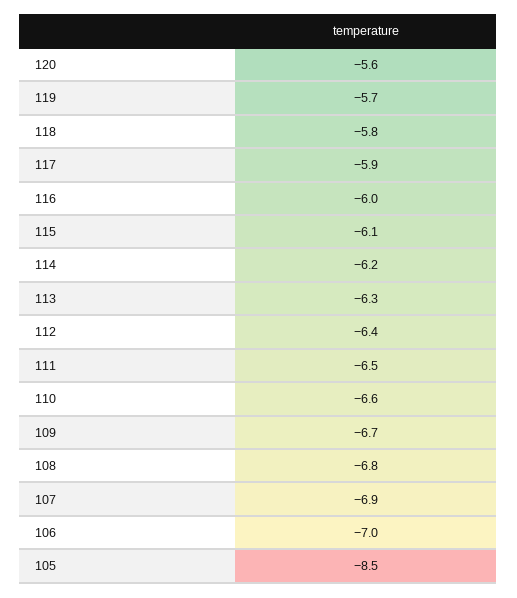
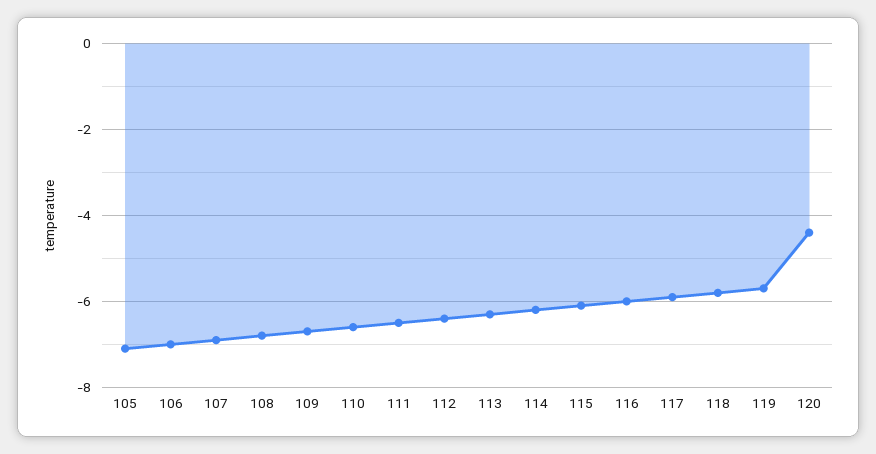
120: -5.6 -> -4.5
105: -8.5 -> -7

